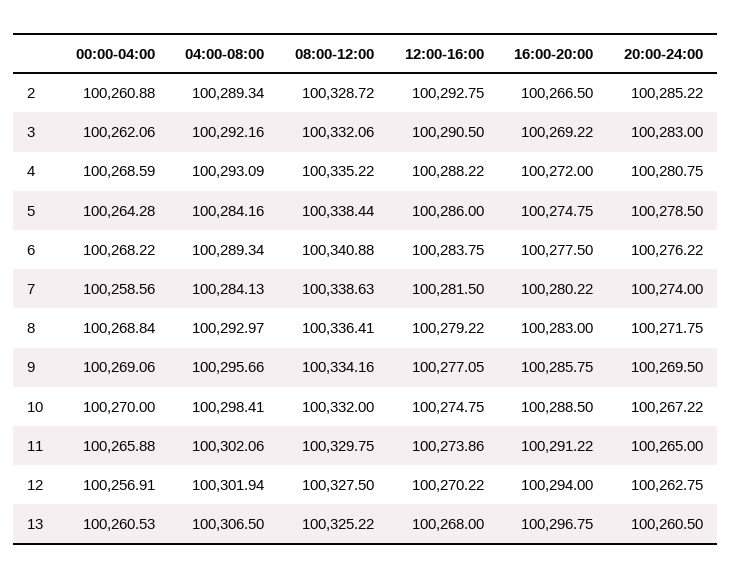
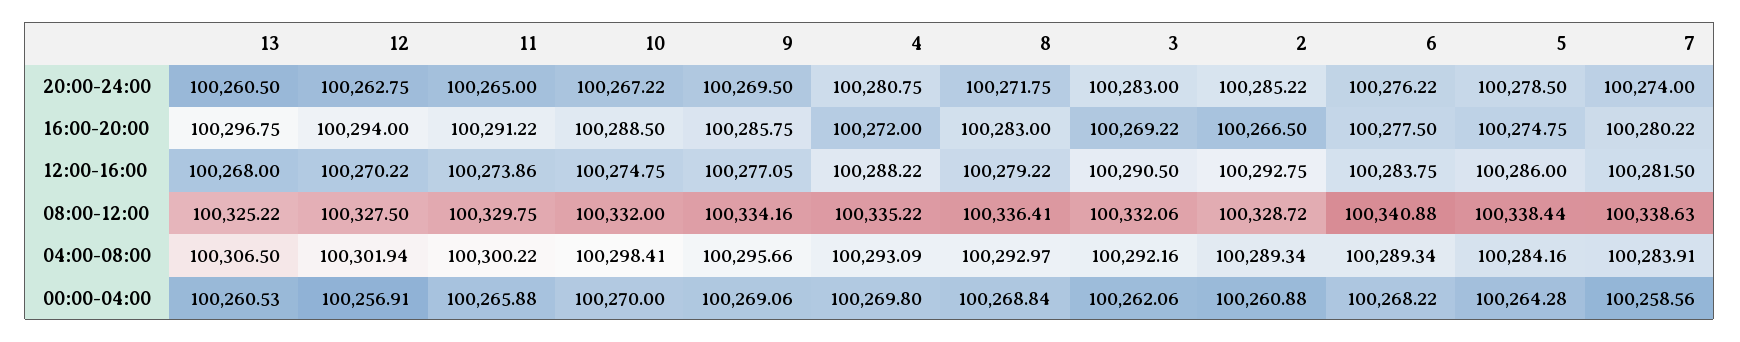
00:00-04:00, 4: 100268.59 -> 100269.8
04:00-08:00, 7: 100284.13 -> 100283.91
04:00-08:00, 11: 100302.06 -> 100300.22

